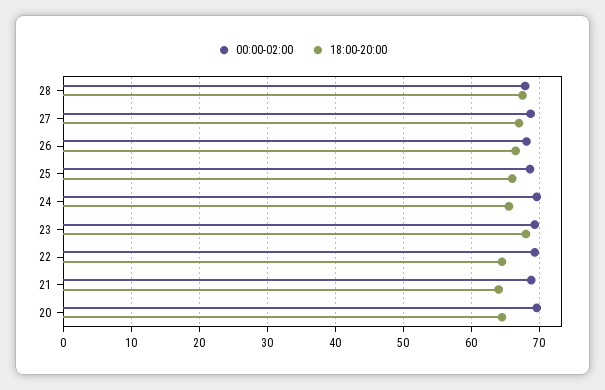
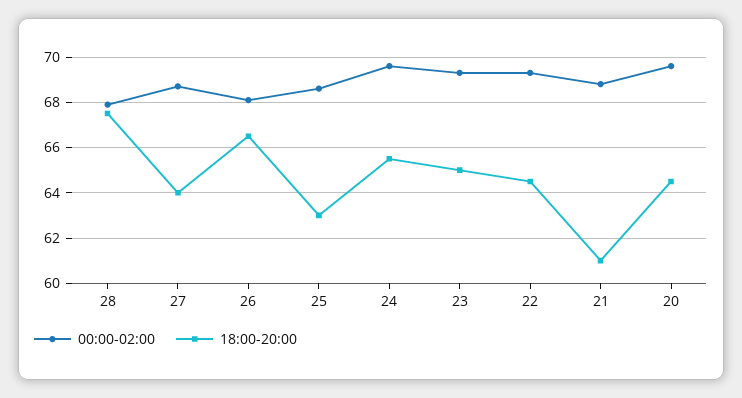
18:00-20:00, 27: 67 -> 64
18:00-20:00, 25: 66 -> 63
18:00-20:00, 23: 68 -> 65
18:00-20:00, 21: 64 -> 61

